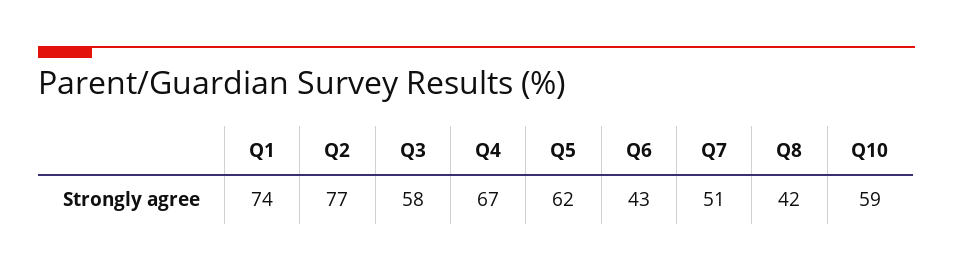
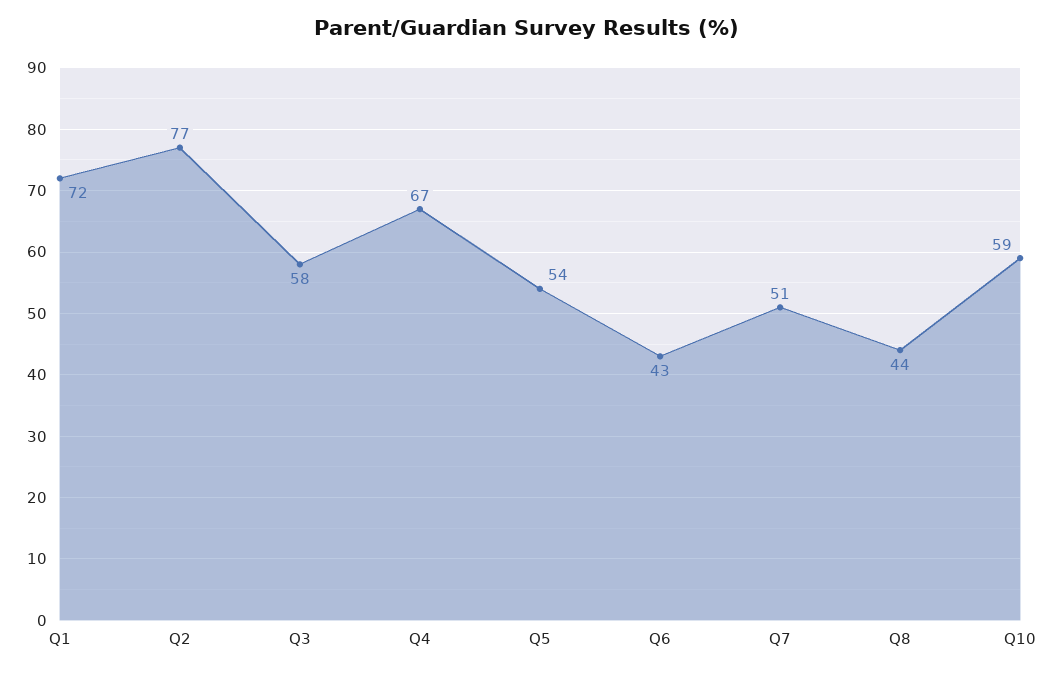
Q1: 74 -> 72
Q5: 62 -> 54
Q8: 42 -> 44

